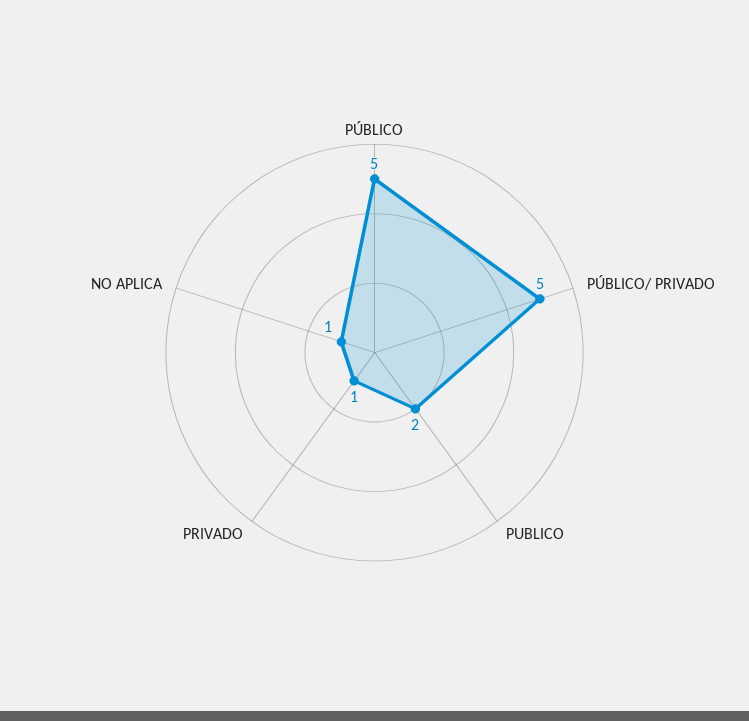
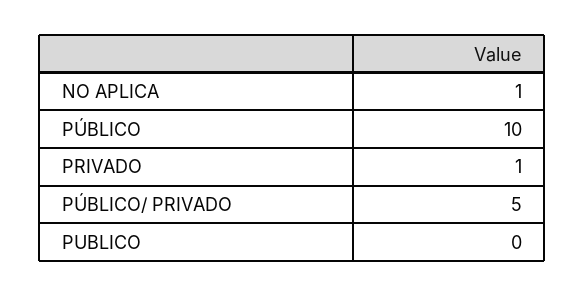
PÚBLICO: 5 -> 10
PUBLICO: 2 -> 0

